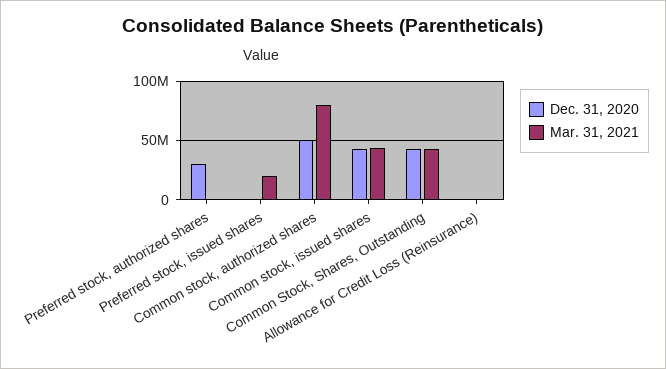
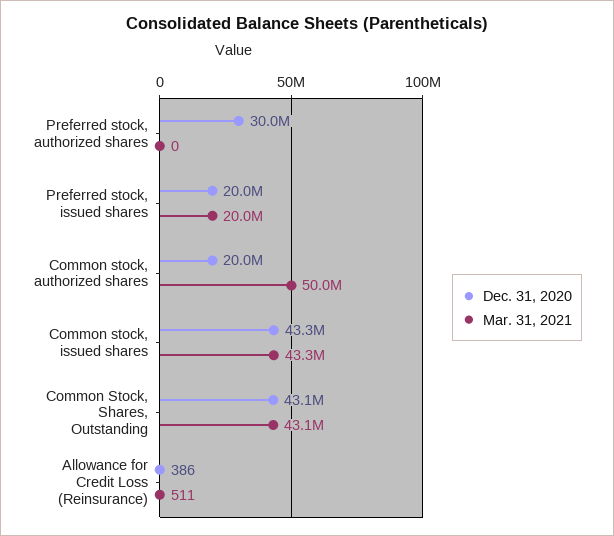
Dec. 31, 2020, Preferred stock, issued shares: 0 -> 20000000
Dec. 31, 2020, Common stock, authorized shares: 50000000 -> 20000000
Mar. 31, 2021, Common stock, authorized shares: 80000000 -> 50000000

